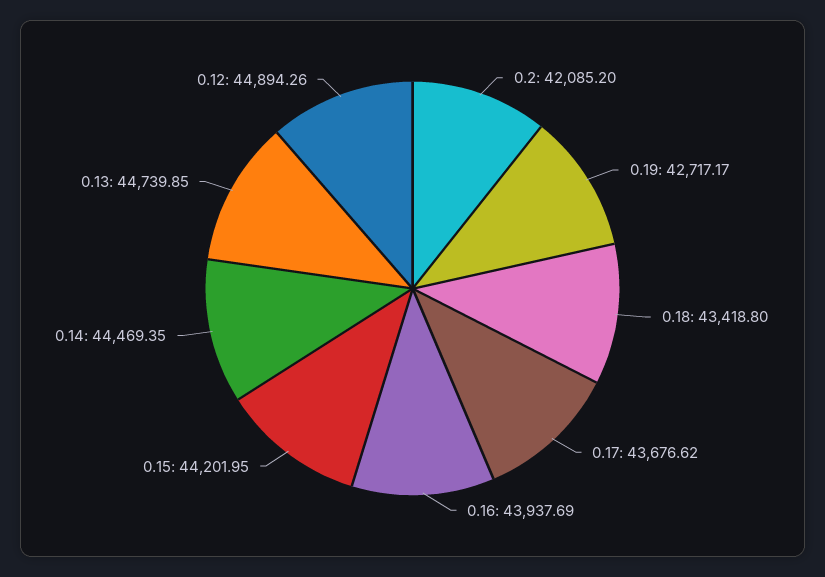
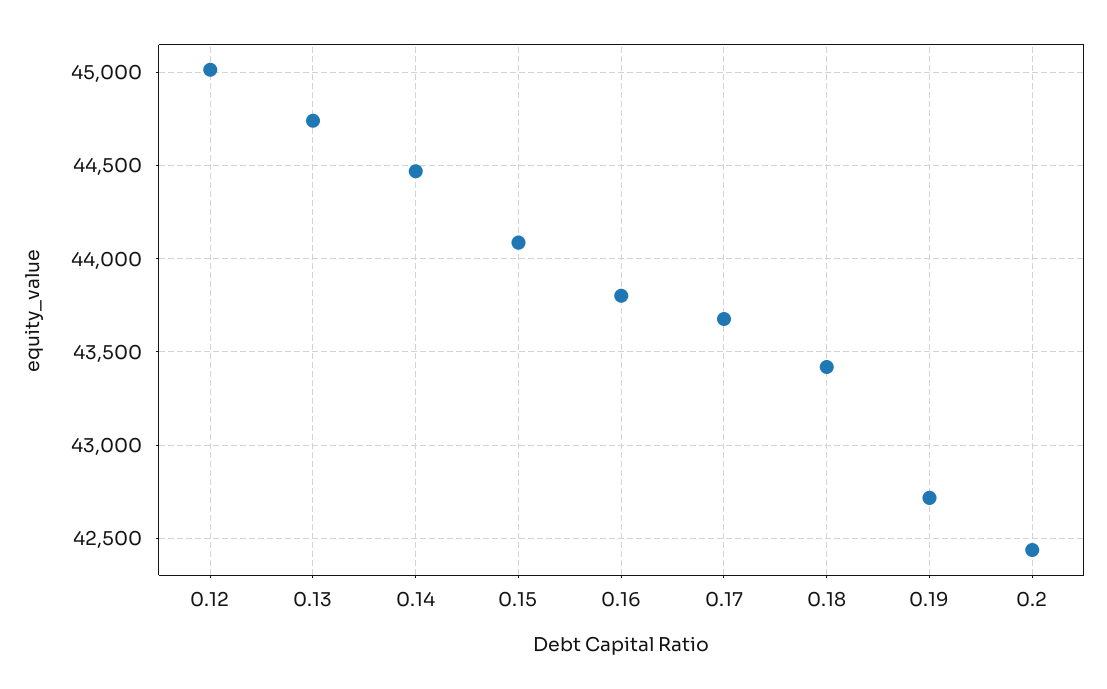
0.2: 42085.2 -> 42450
0.16: 43937.69 -> 43800
0.15: 44201.95 -> 44100
0.12: 44894.26 -> 45000

